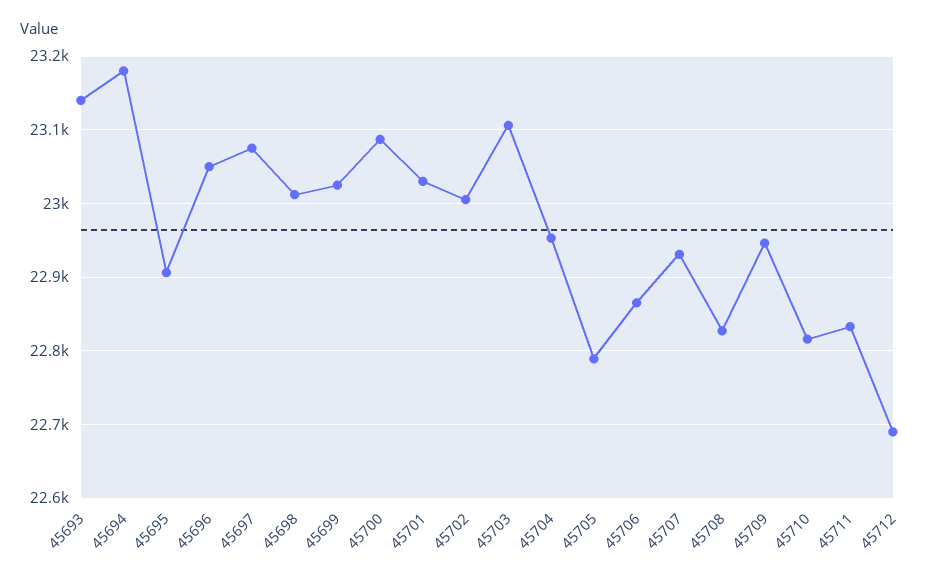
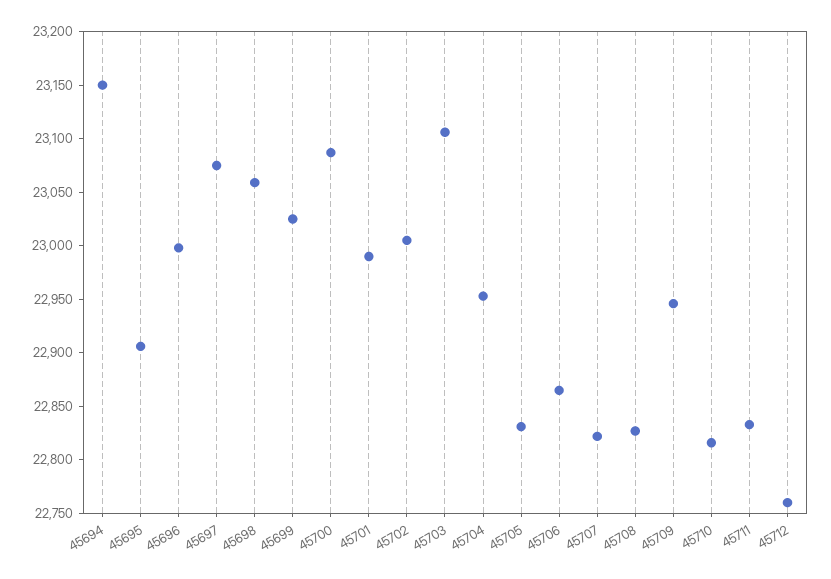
45693: 23140 -> none
45694: 23180 -> 23150
45696: 23050 -> 23000
45698: 23010 -> 23060
45701: 23030 -> 22990
45705: 22790 -> 22830
45707: 22930 -> 22820
45712: 22690 -> 22760

